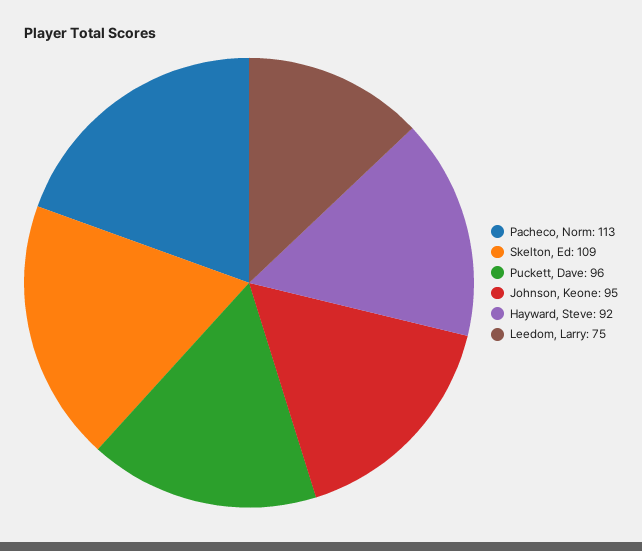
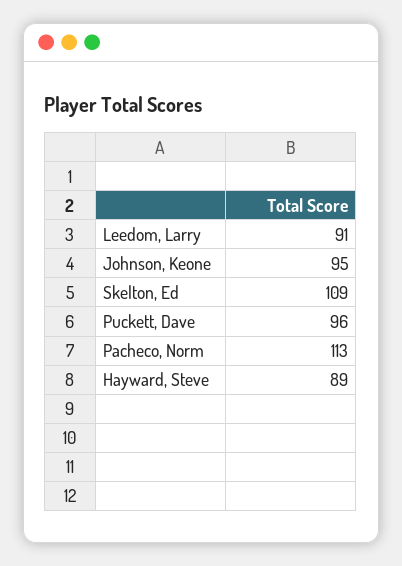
Hayward, Steve: 92 -> 89
Leedom, Larry: 75 -> 91

